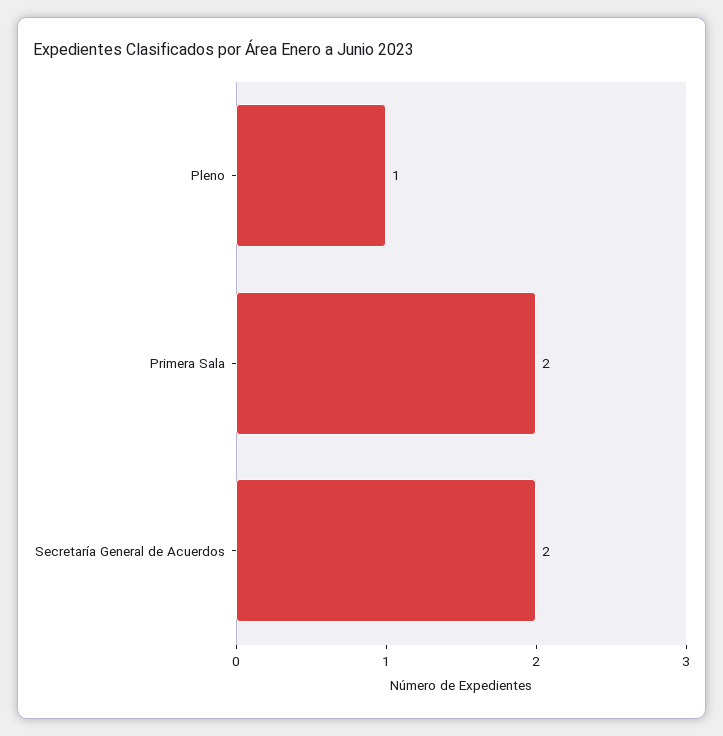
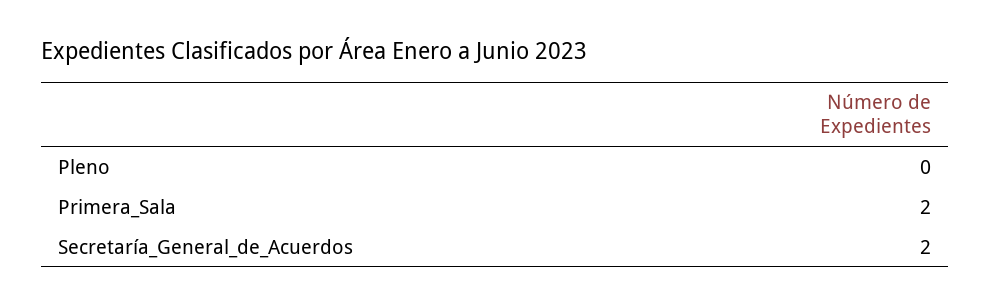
Pleno: 1 -> 0

